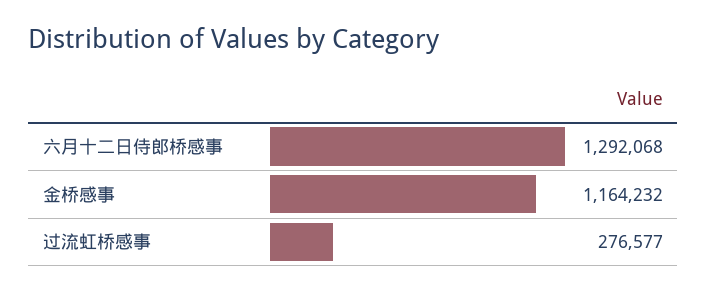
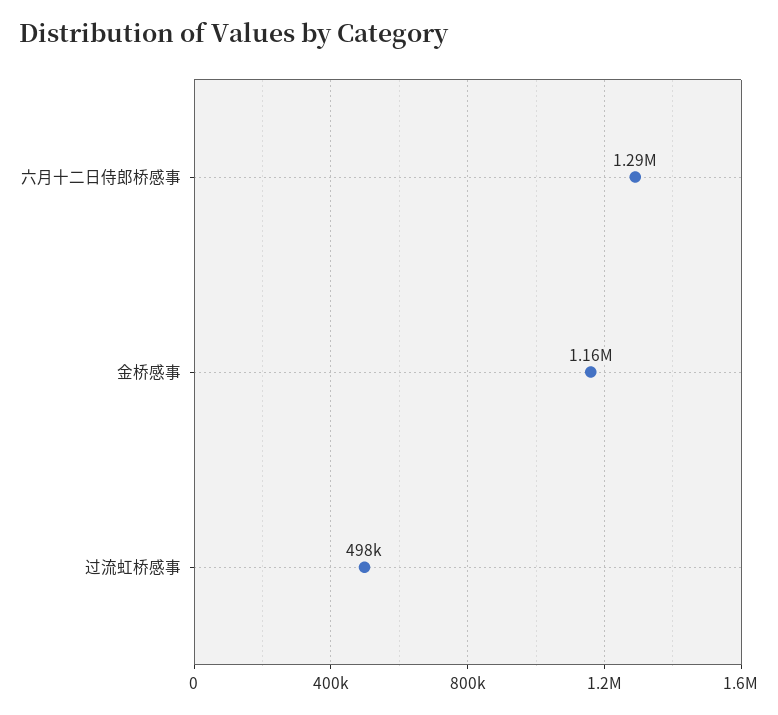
过流虹桥感事: 276577 -> 498000

